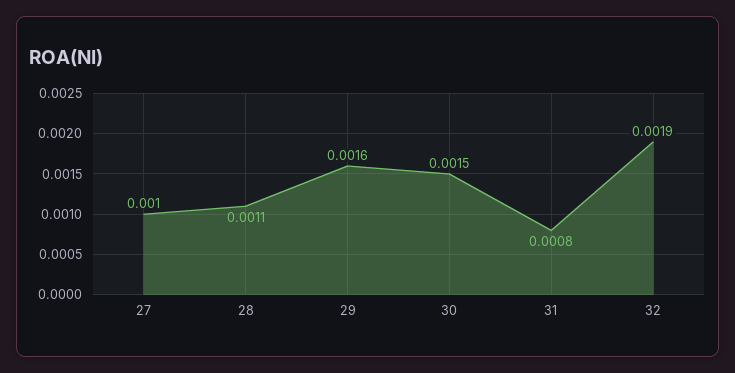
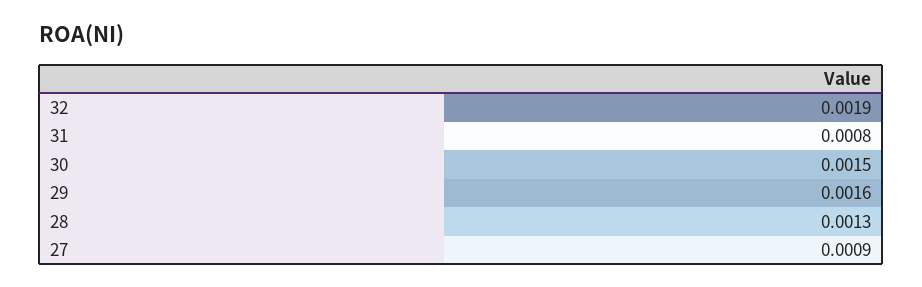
27: 0.001 -> 0.0009
28: 0.0011 -> 0.0013

